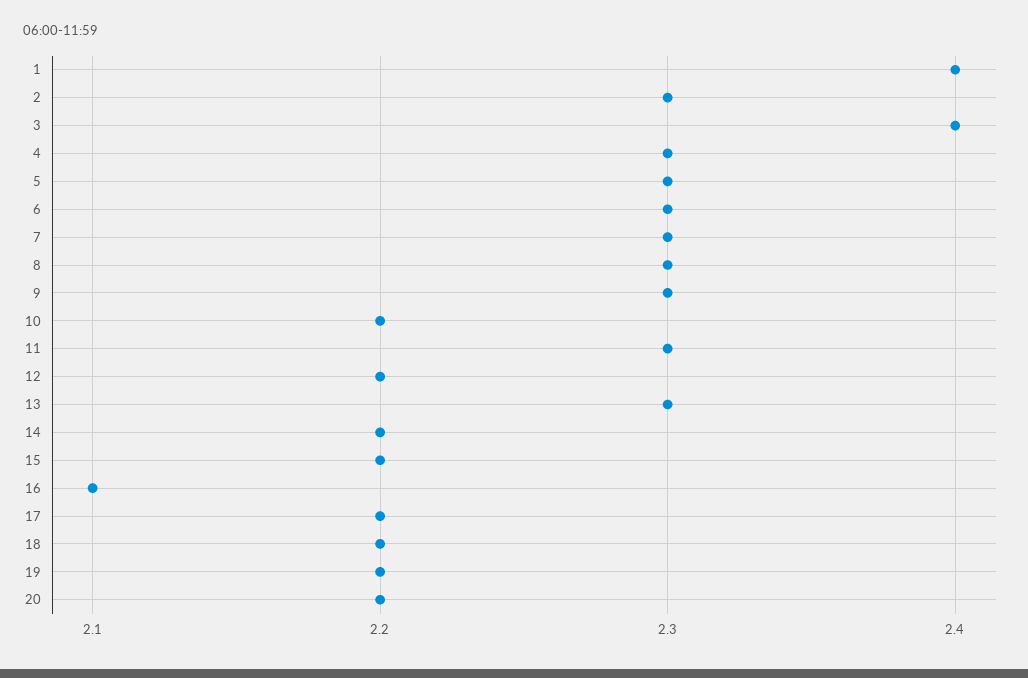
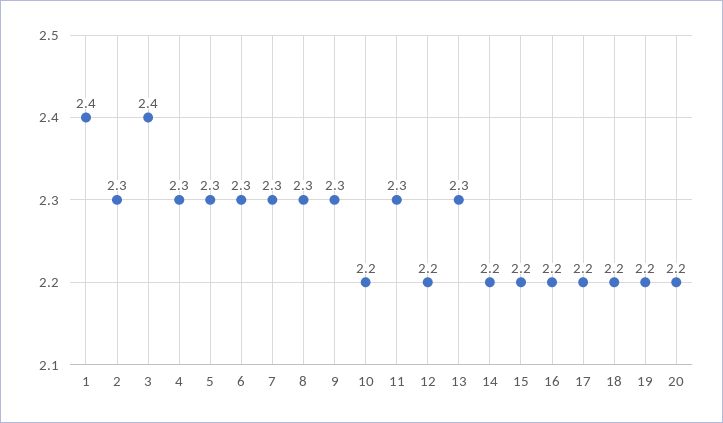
16: 2.1 -> 2.2

